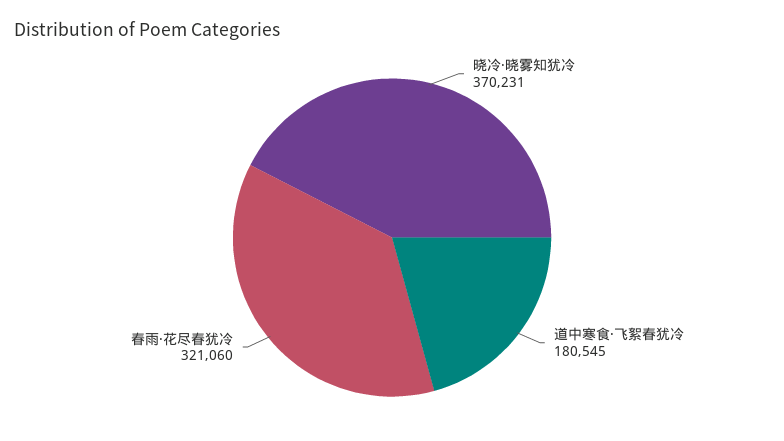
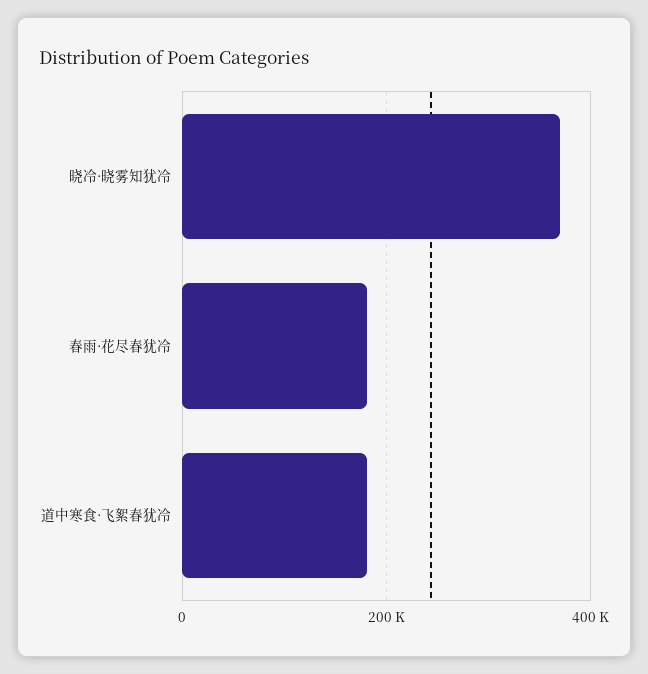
春雨·花尽春犹冷: 321060 -> 180000

